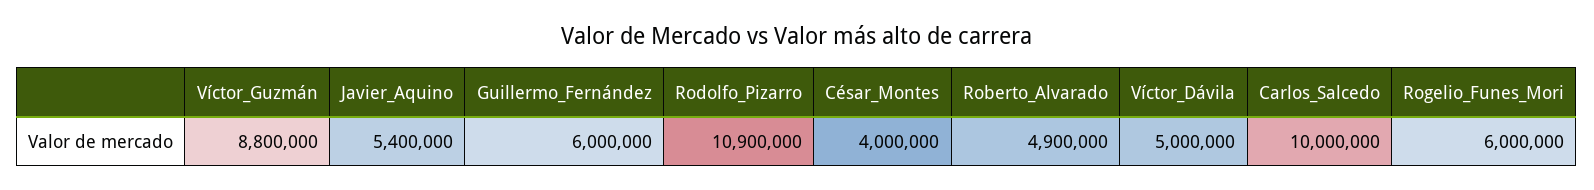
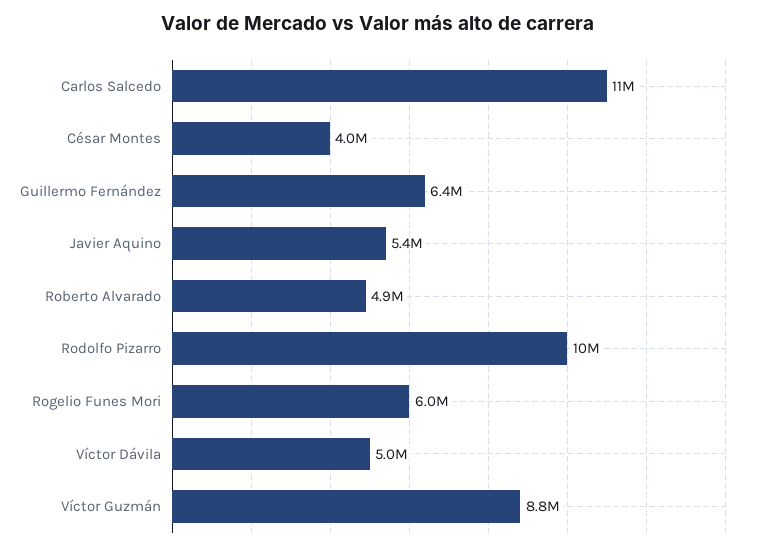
Guillermo_Fernández: 6000000 -> 6400000
Rodolfo_Pizarro: 10900000 -> 10000000
Carlos_Salcedo: 10000000 -> 11000000

